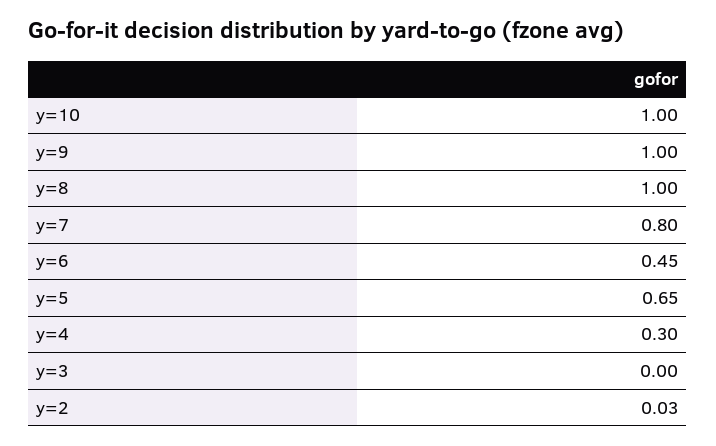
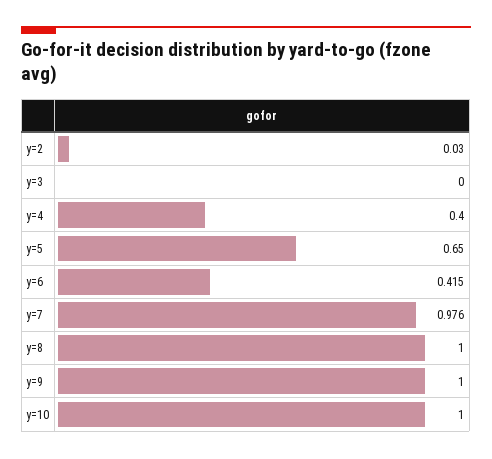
y=7: 0.8 -> 0.976
y=6: 0.45 -> 0.415
y=4: 0.3 -> 0.4

